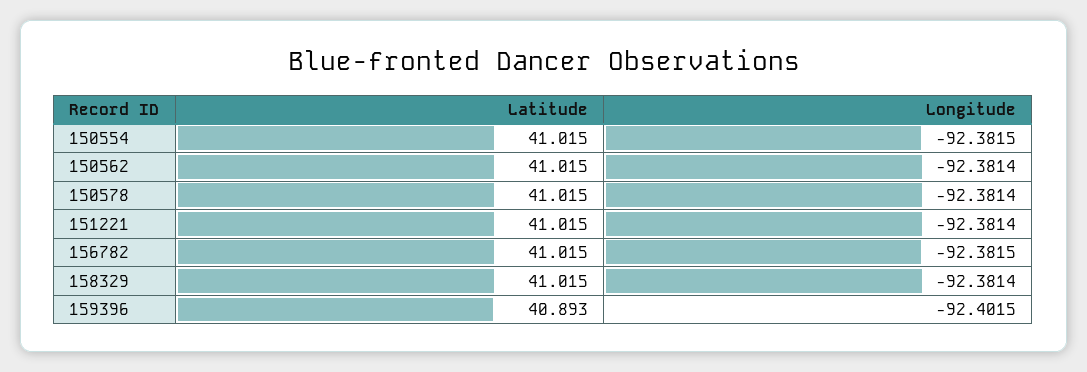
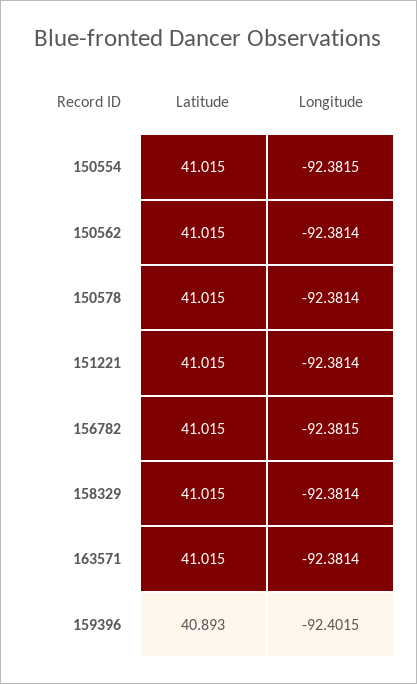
Latitude, 163571: none -> 41.015
Longitude, 163571: none -> -92.3814

